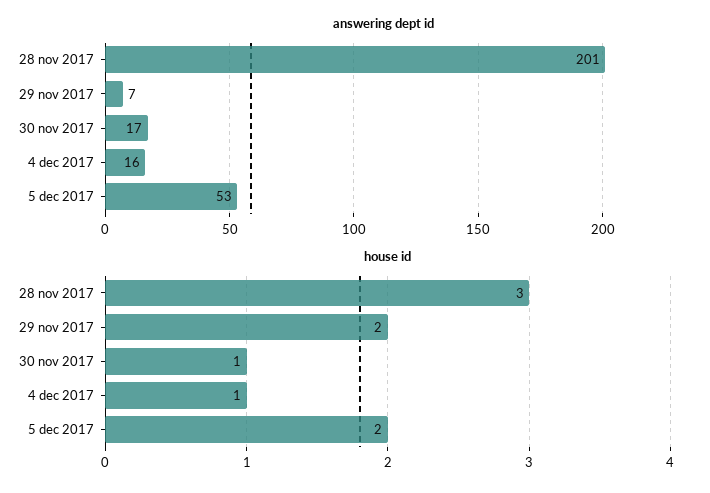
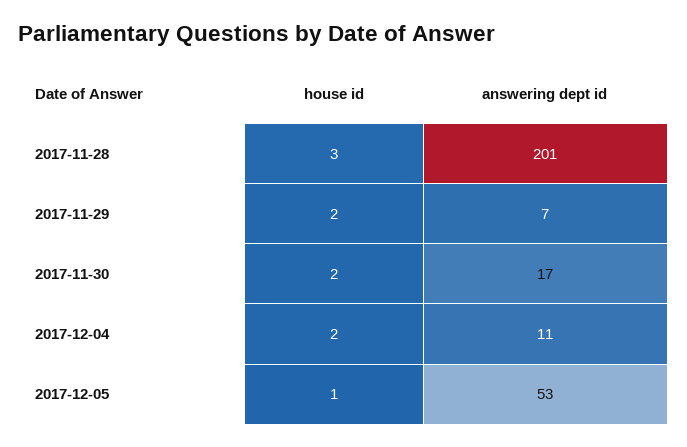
answering dept id, 4 dec 2017: 16 -> 11
house id, 30 nov 2017: 1 -> 2
house id, 4 dec 2017: 1 -> 2
house id, 5 dec 2017: 2 -> 1

